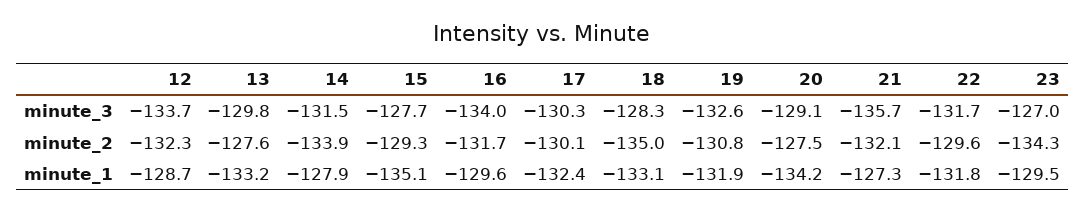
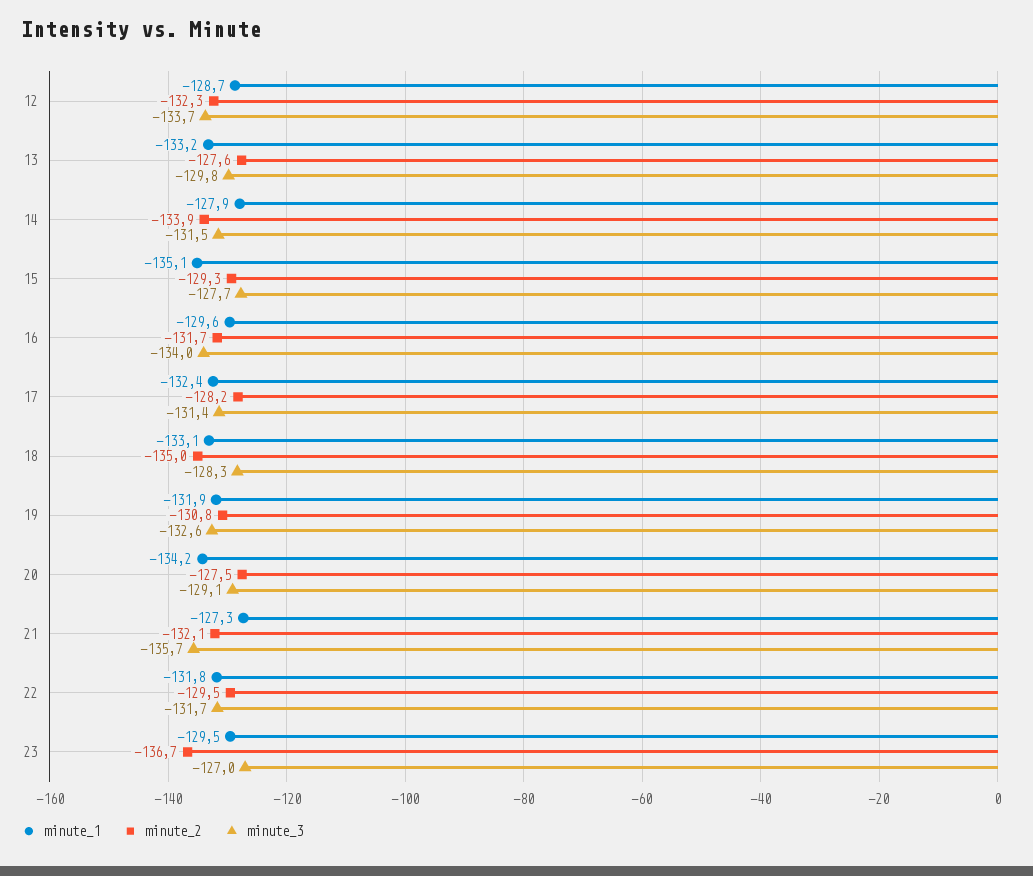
minute_3, 17: -130.3 -> -131.4
minute_2, 17: -130.1 -> -128.2
minute_2, 22: -129.6 -> -129.5
minute_2, 23: -134.3 -> -136.7

